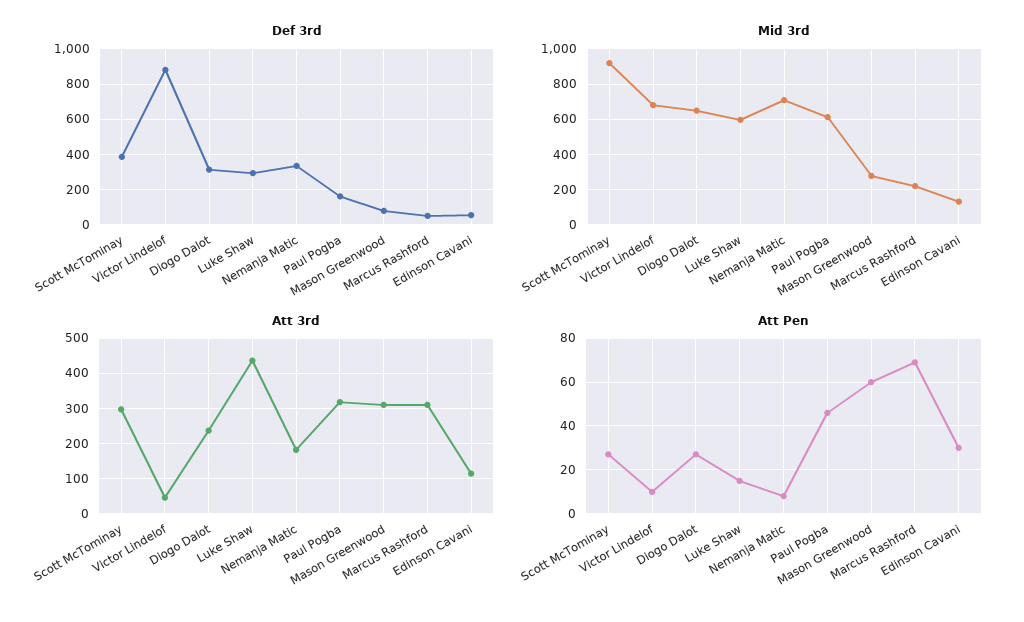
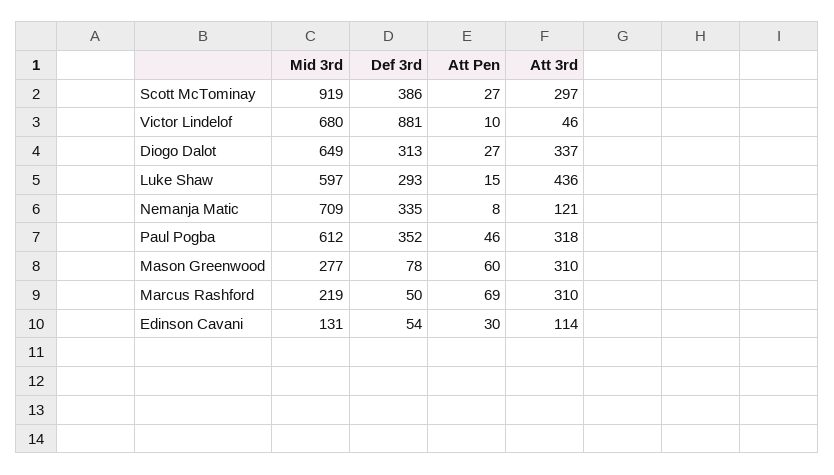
Def 3rd, Paul Pogba: 150 -> 352
Att 3rd, Diogo Dalot: 240 -> 337
Att 3rd, Nemanja Matic: 180 -> 121

